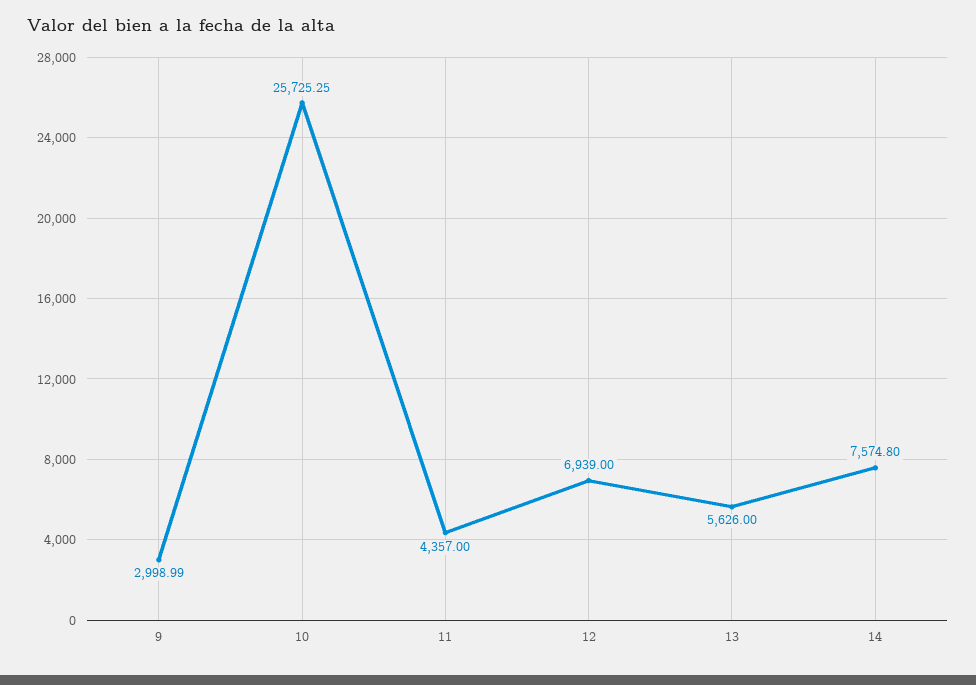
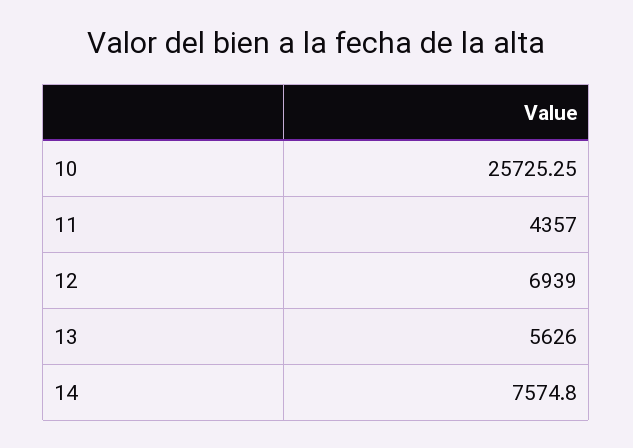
9: 2998.99 -> none

